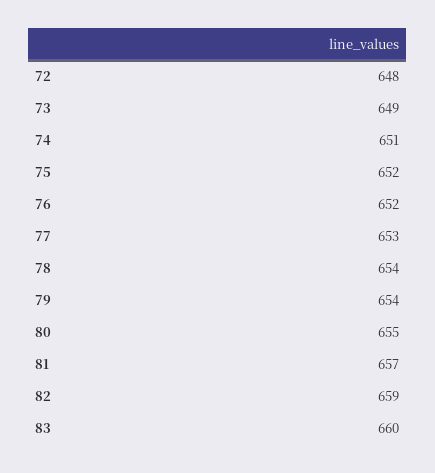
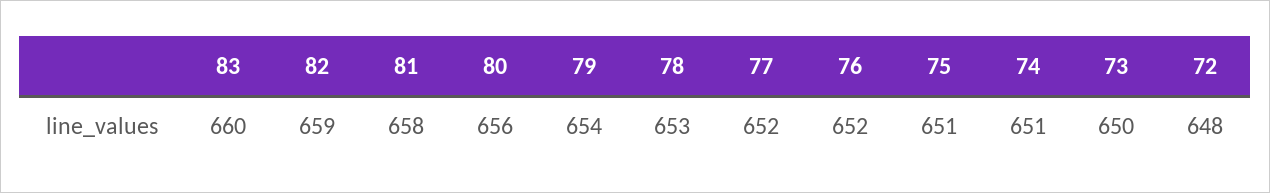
73: 649 -> 650
75: 652 -> 651
77: 653 -> 652
78: 654 -> 653
80: 655 -> 656
81: 657 -> 658

